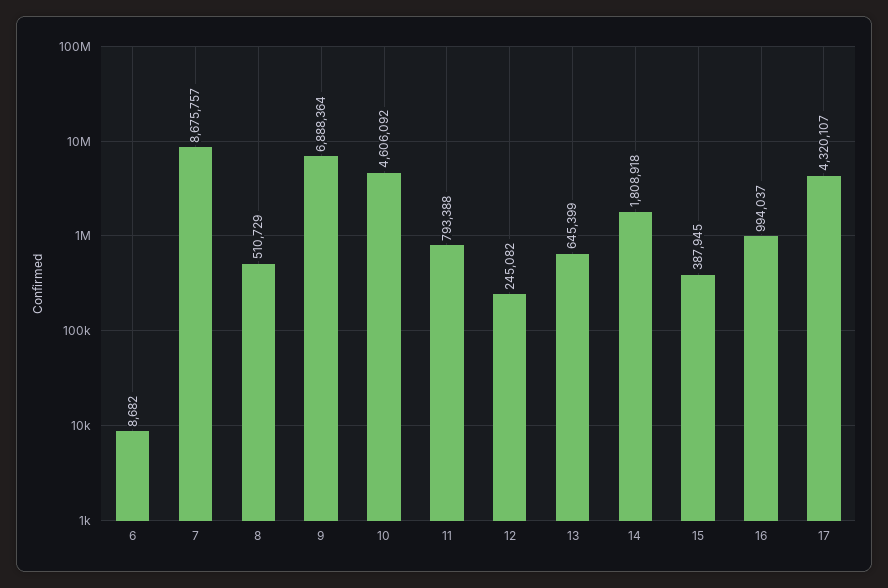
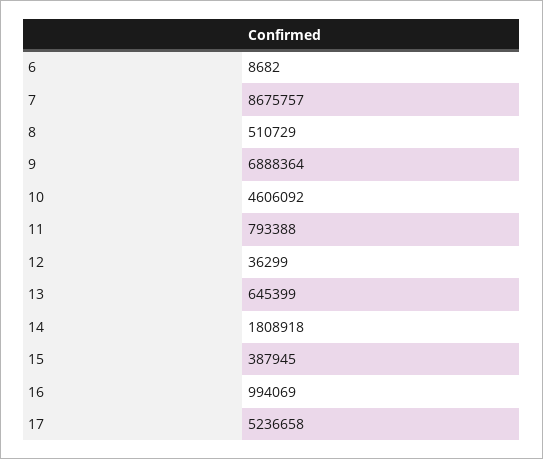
12: 245082 -> 36299
16: 994037 -> 994069
17: 4320107 -> 5236658

